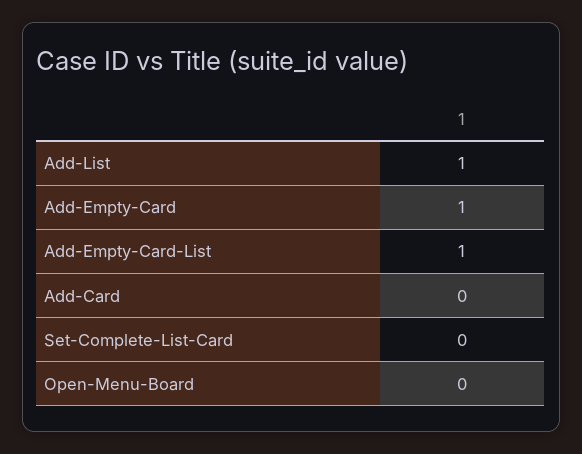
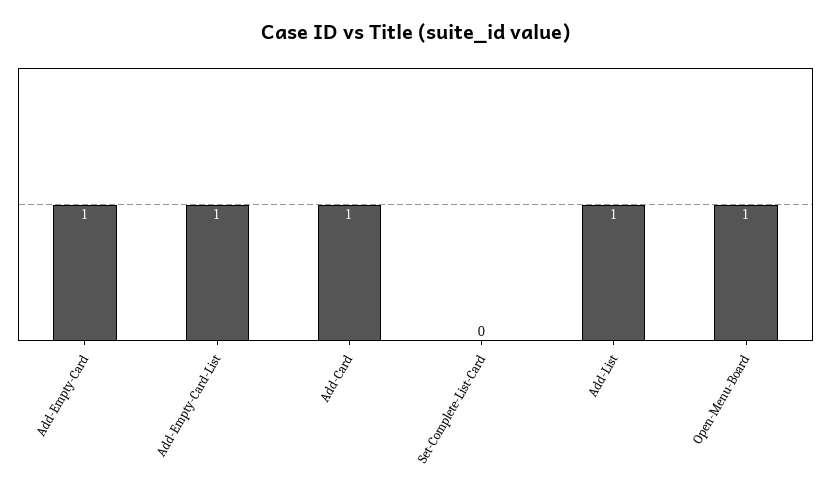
Add-Card: 0 -> 1
Open-Menu-Board: 0 -> 1

